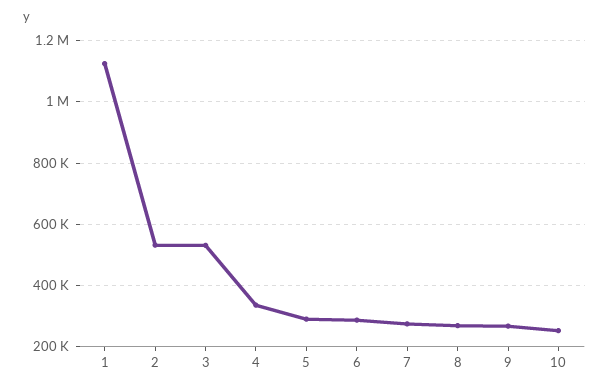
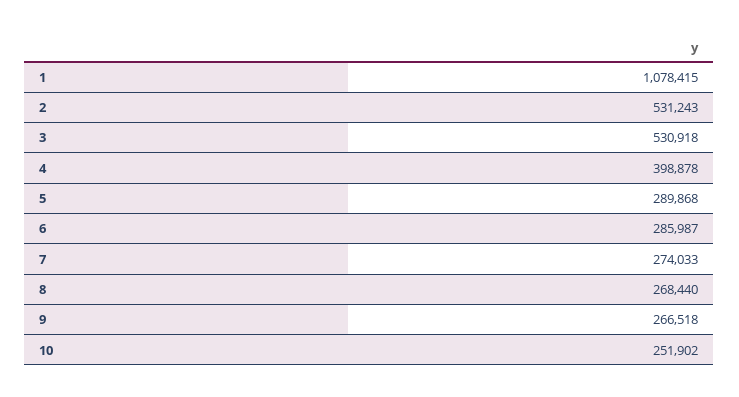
1: 1120000 -> 1078415
4: 340000 -> 398878

